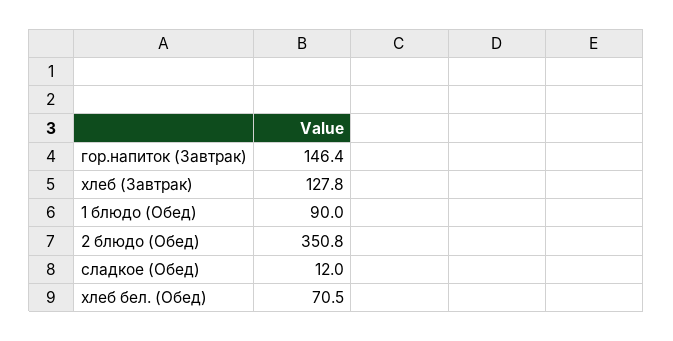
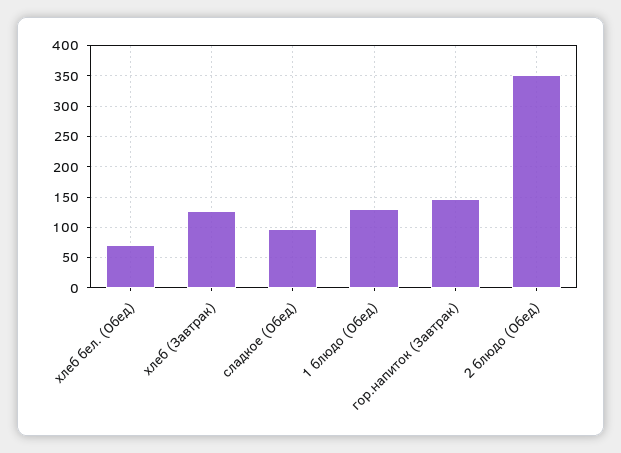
1 блюдо (Обед): 90 -> 130
сладкое (Обед): 12 -> 100

